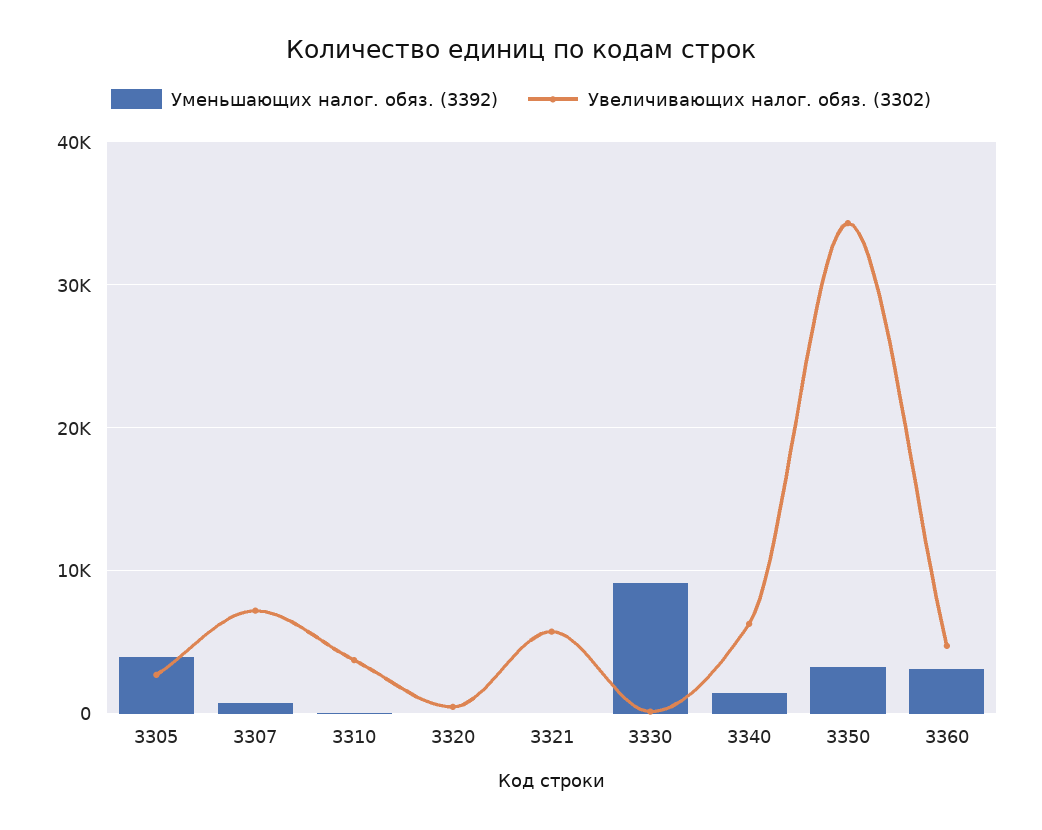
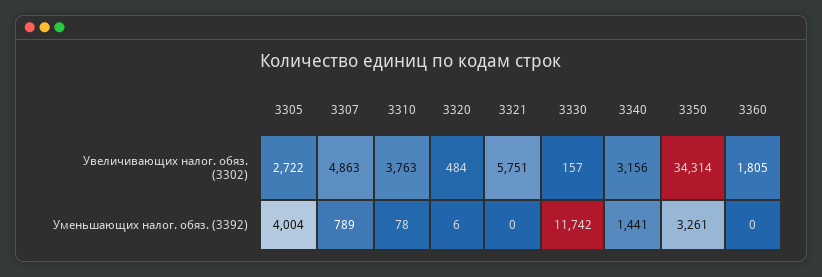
Увеличивающих налог. обяз. (3302), 3307: 7000 -> 4863
Уменьшающих налог. обяз. (3392), 3330: 9000 -> 11742
Увеличивающих налог. обяз. (3302), 3340: 6000 -> 3156
Уменьшающих налог. обяз. (3392), 3360: 3000 -> 0
Увеличивающих налог. обяз. (3302), 3360: 5000 -> 1805

